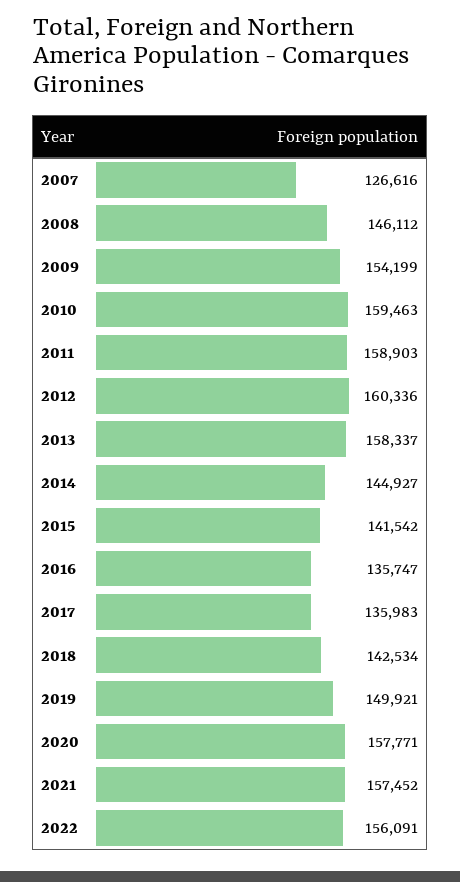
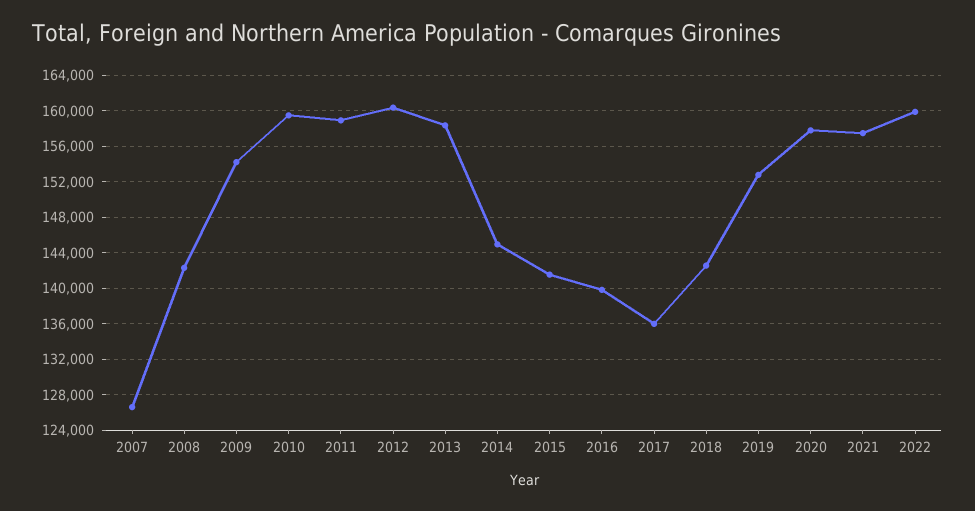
2008: 146112 -> 142000
2016: 135747 -> 140000
2019: 149921 -> 153000
2022: 156091 -> 160000

